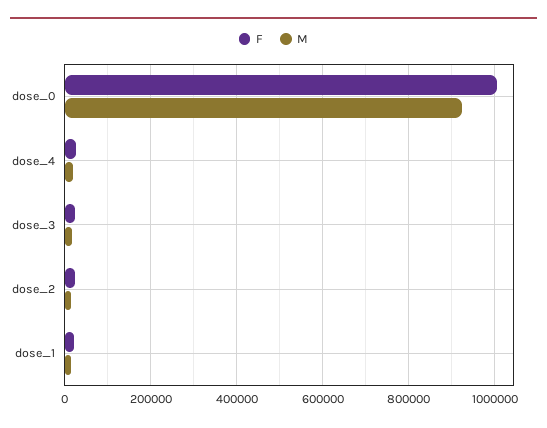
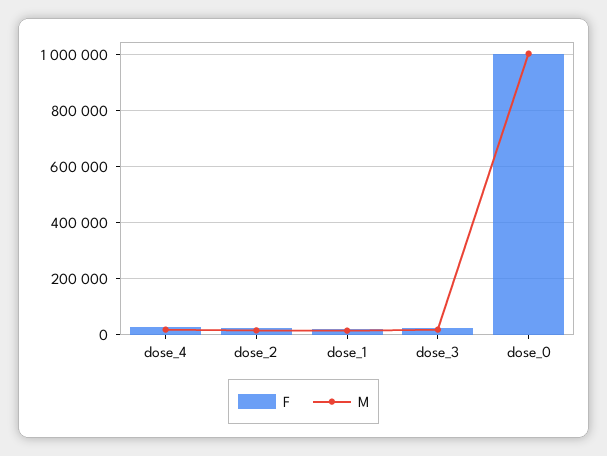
M, dose_0: 920000 -> 1000000

